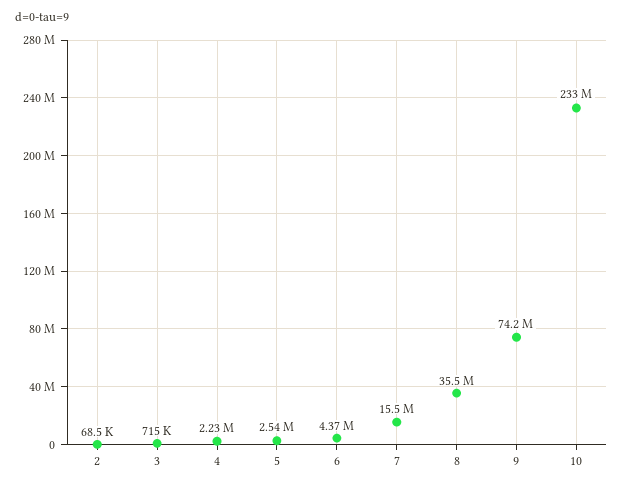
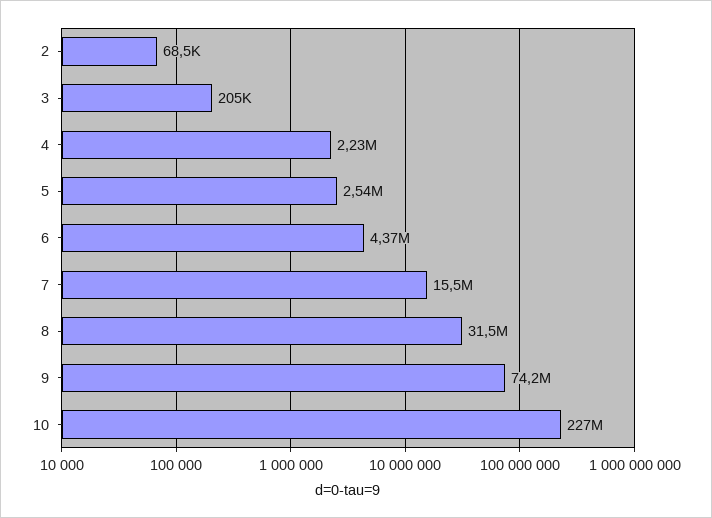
3: 715000 -> 205000
8: 35500000 -> 31500000
10: 233000000 -> 227000000

